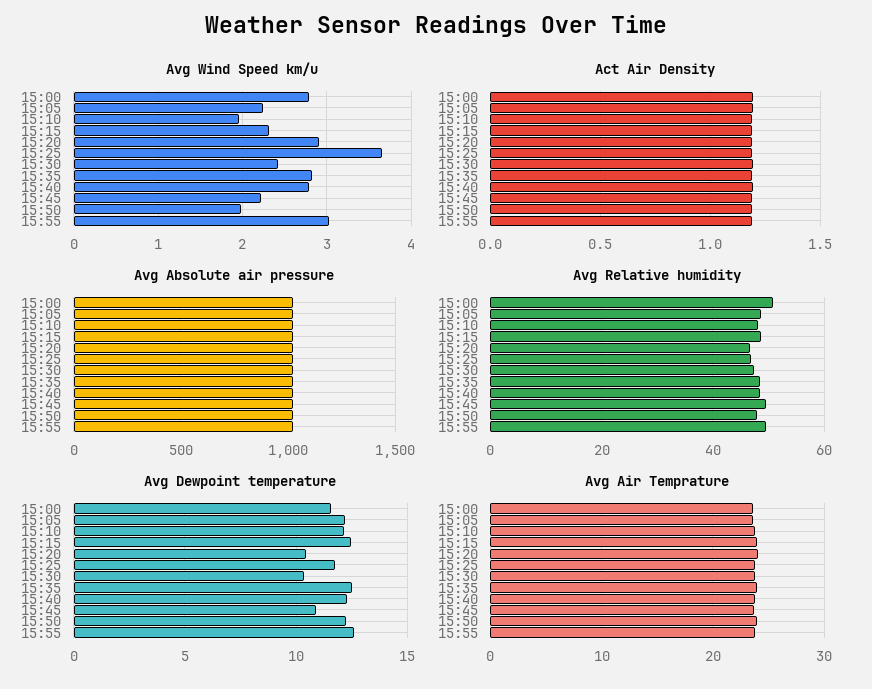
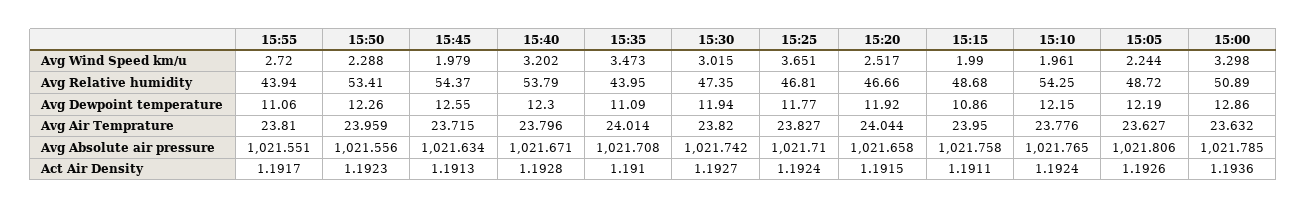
Avg Wind Speed km/u, 15:00: 2.8 -> 3.298
Avg Wind Speed km/u, 15:15: 2.3 -> 1.99
Avg Wind Speed km/u, 15:20: 2.9 -> 2.517
Avg Wind Speed km/u, 15:30: 2.4 -> 3.015
Avg Wind Speed km/u, 15:35: 2.8 -> 3.473
Avg Wind Speed km/u, 15:40: 2.8 -> 3.202
Avg Wind Speed km/u, 15:45: 2.2 -> 1.979
Avg Wind Speed km/u, 15:50: 2 -> 2.288
Avg Wind Speed km/u, 15:55: 3 -> 2.72
Avg Relative humidity, 15:10: 48 -> 54.25
Avg Relative humidity, 15:35: 48 -> 43.95
Avg Relative humidity, 15:40: 48 -> 53.79
Avg Relative humidity, 15:45: 50 -> 54.37
Avg Relative humidity, 15:50: 48 -> 53.41
Avg Relative humidity, 15:55: 50 -> 43.94
Avg Dewpoint temperature, 15:00: 11.5 -> 12.86
Avg Dewpoint temperature, 15:15: 12.5 -> 10.86
Avg Dewpoint temperature, 15:20: 10.5 -> 11.92
Avg Dewpoint temperature, 15:30: 10.5 -> 11.94
Avg Dewpoint temperature, 15:35: 12.5 -> 11.09
Avg Dewpoint temperature, 15:45: 11 -> 12.55
Avg Dewpoint temperature, 15:55: 12.5 -> 11.06

